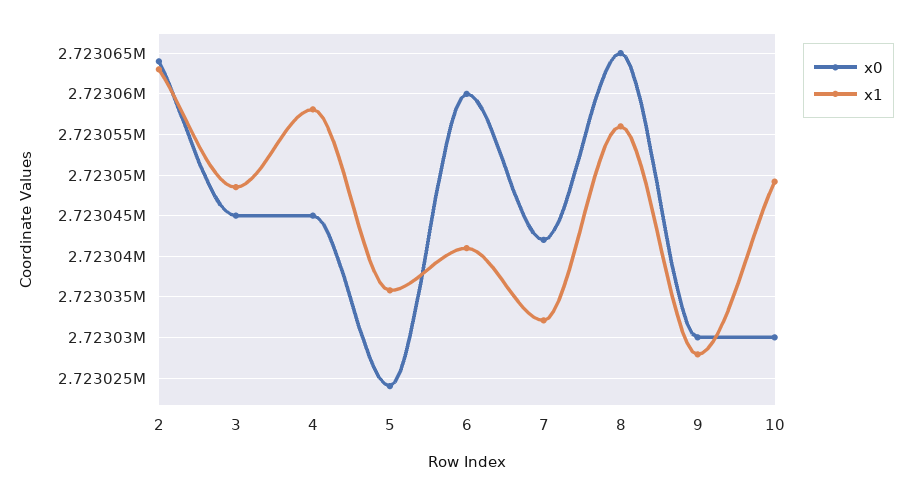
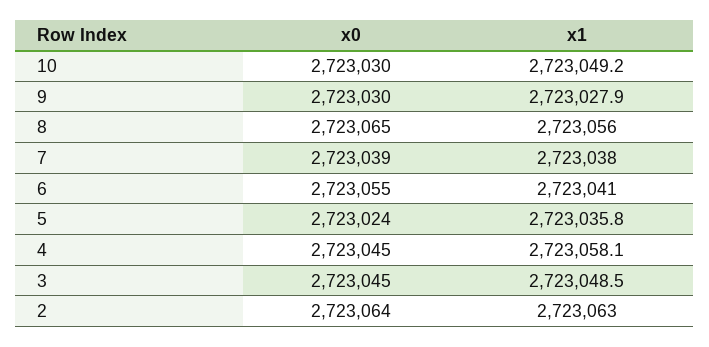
x0, 6: 2723060 -> 2723055
x0, 7: 2723042 -> 2723039
x1, 7: 2723032 -> 2723038

